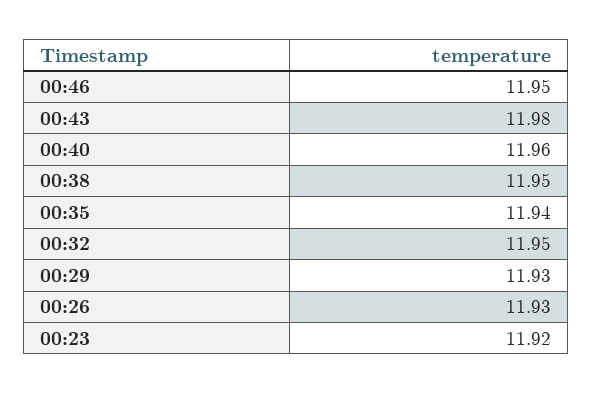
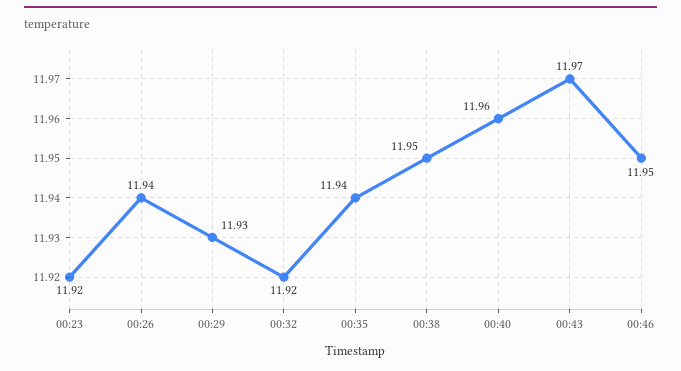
00:43: 11.98 -> 11.97
00:32: 11.95 -> 11.92
00:26: 11.93 -> 11.94

